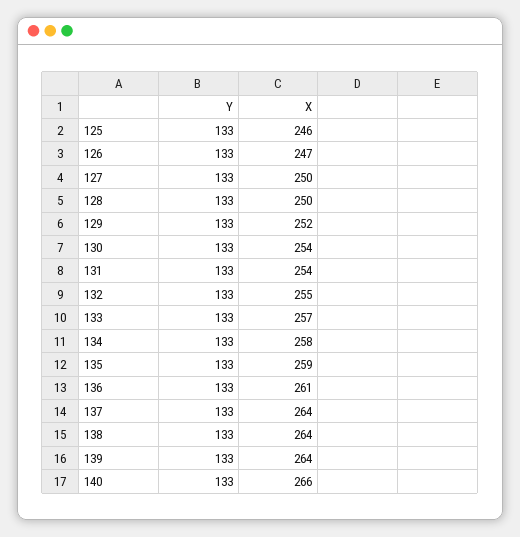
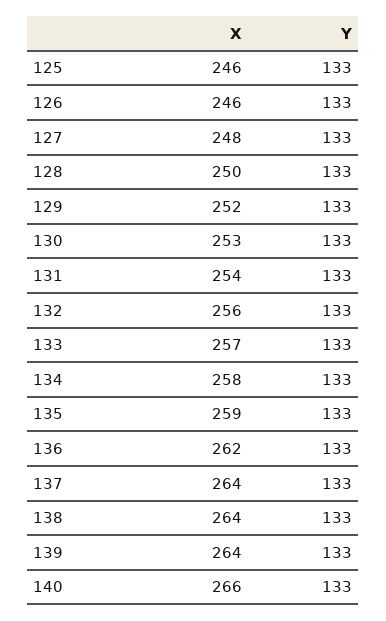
X, 126: 247 -> 246
X, 127: 250 -> 248
X, 130: 254 -> 253
X, 132: 255 -> 256
X, 136: 261 -> 262

